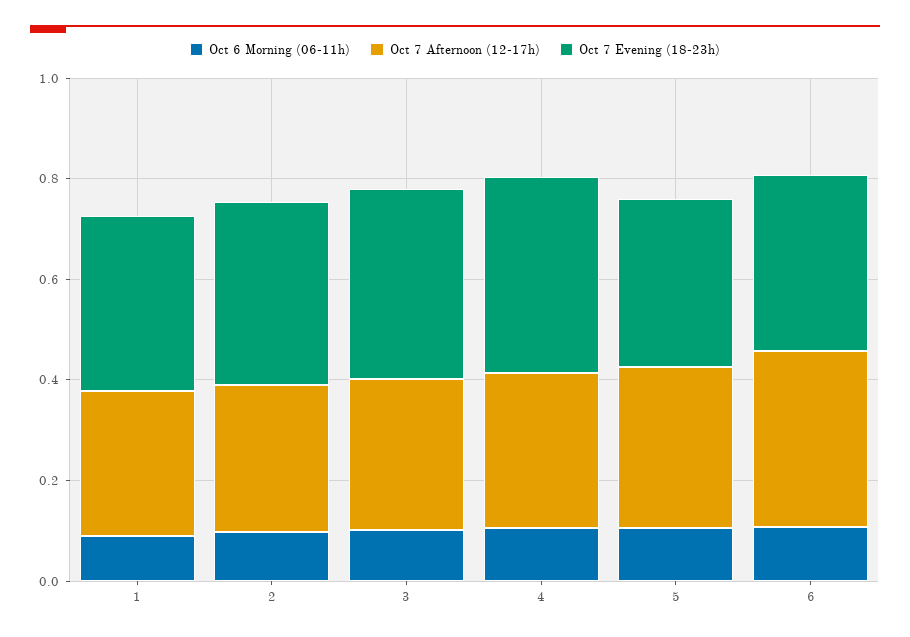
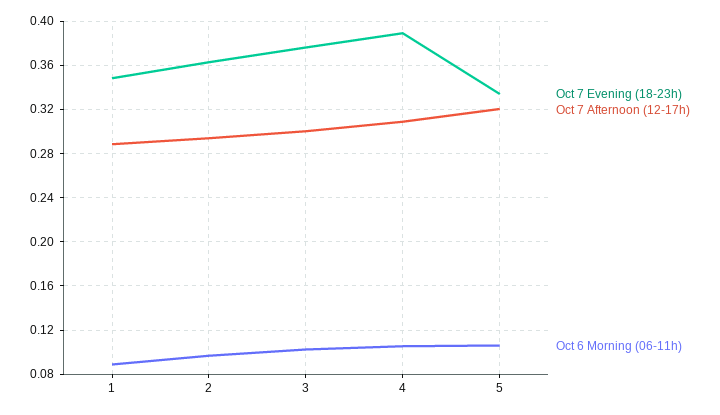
Oct 6 Morning (06-11h), 6: 0.1 -> none
Oct 7 Afternoon (12-17h), 6: 0.35 -> none
Oct 7 Evening (18-23h), 6: 0.35 -> none

